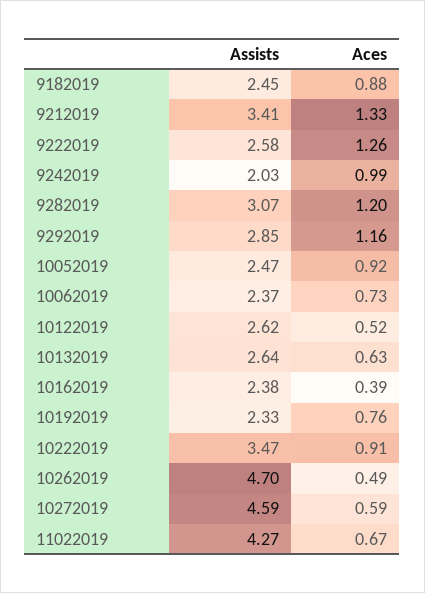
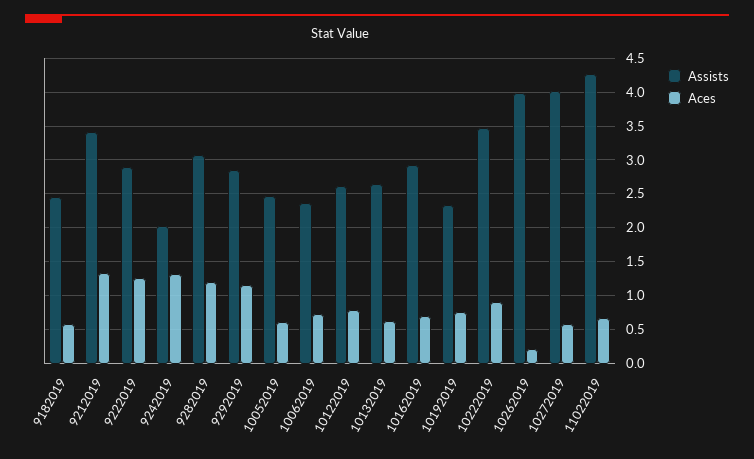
Aces, 9182019: 0.88 -> 0.6
Assists, 9222019: 2.58 -> 2.9
Aces, 9242019: 0.99 -> 1.3
Aces, 10052019: 0.92 -> 0.6
Aces, 10122019: 0.52 -> 0.8
Assists, 10162019: 2.38 -> 2.9
Aces, 10162019: 0.39 -> 0.7
Assists, 10262019: 4.7 -> 4
Aces, 10262019: 0.49 -> 0.2
Assists, 10272019: 4.59 -> 4

